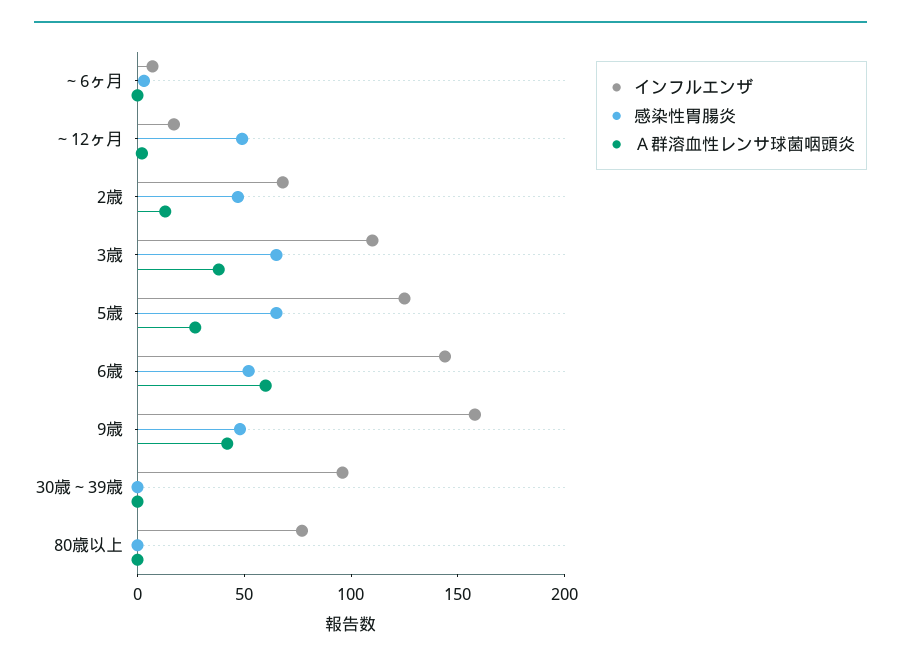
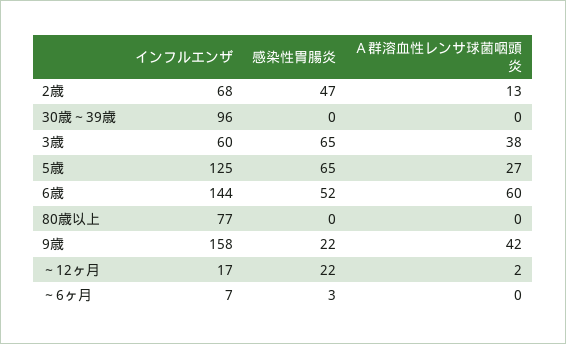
感染性胃腸炎, ～12ヶ月: 50 -> 22
インフルエンザ, 3歳: 110 -> 60
感染性胃腸炎, 9歳: 50 -> 22

